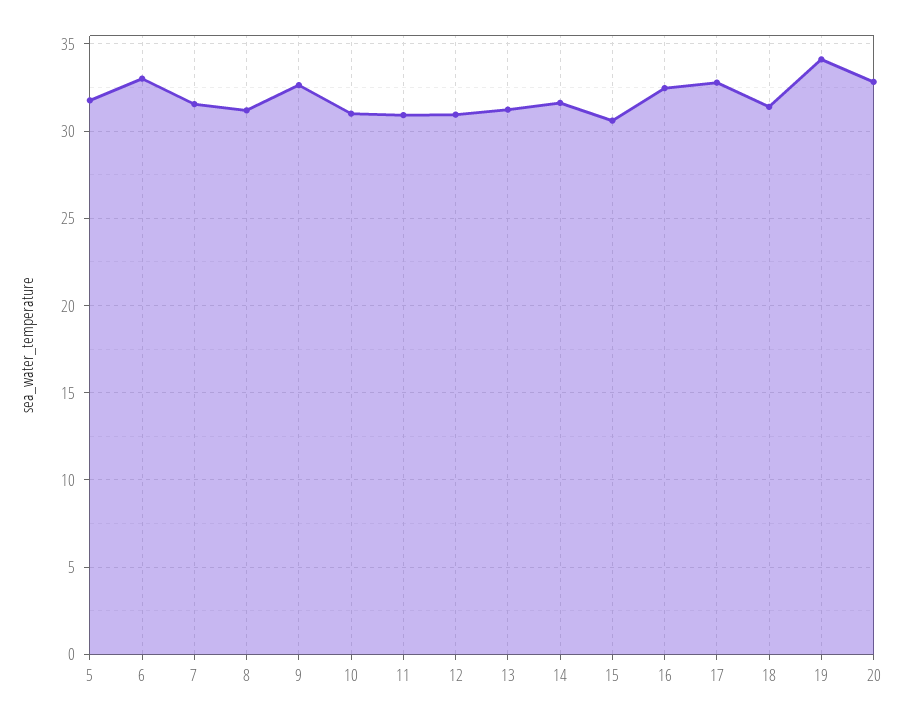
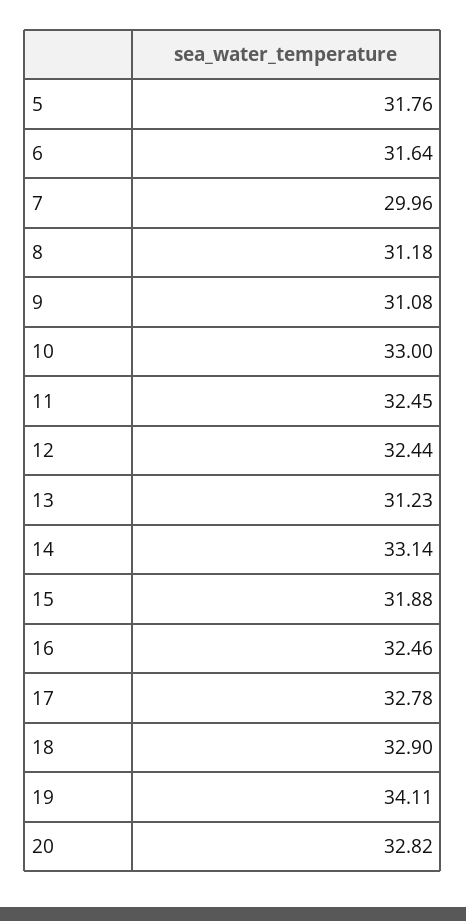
6: 33 -> 31.64
7: 31.5 -> 29.96
9: 32.5 -> 31.08
10: 31 -> 33
11: 31 -> 32.45
12: 31 -> 32.44
14: 31.5 -> 33.14
15: 30.5 -> 31.88
18: 31.5 -> 32.9

